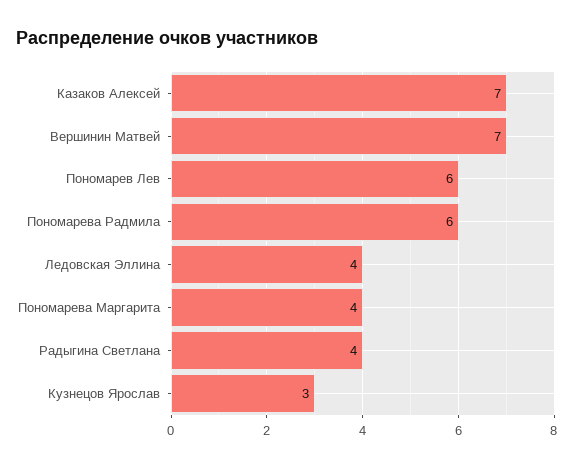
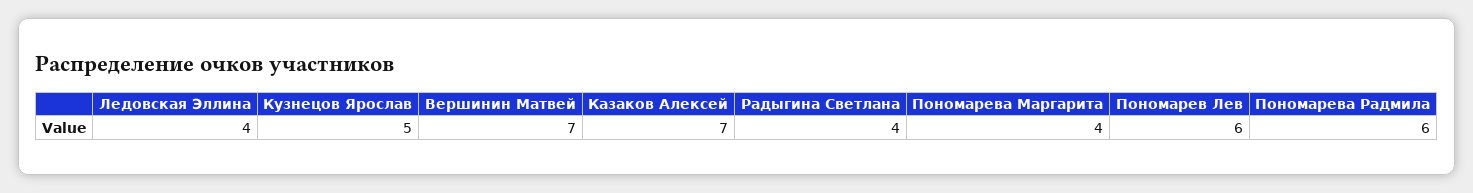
Кузнецов Ярослав: 3 -> 5

